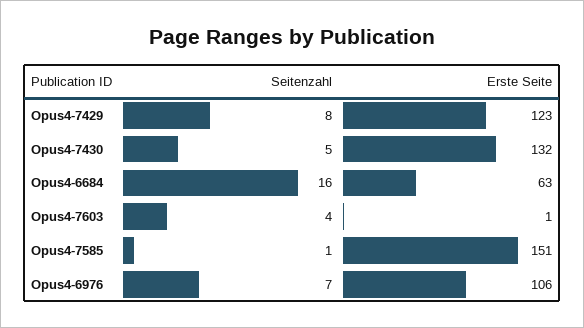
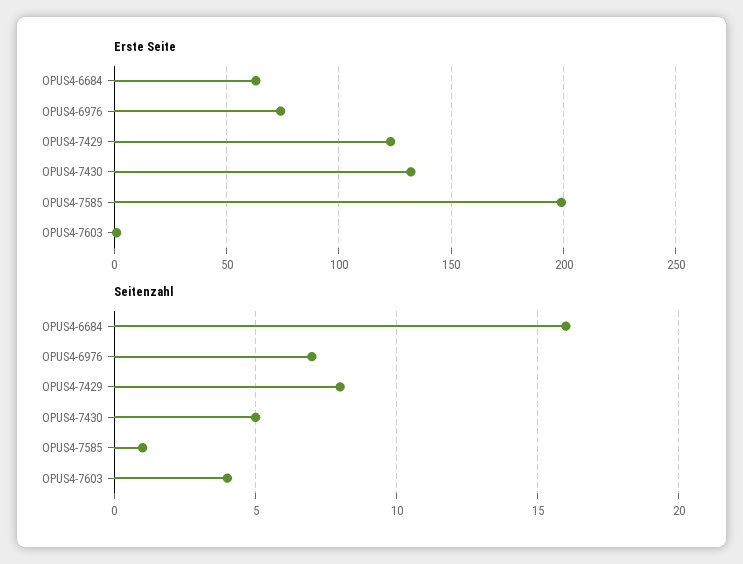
Erste Seite, Opus4-7585: 151 -> 200
Erste Seite, Opus4-6976: 106 -> 75

